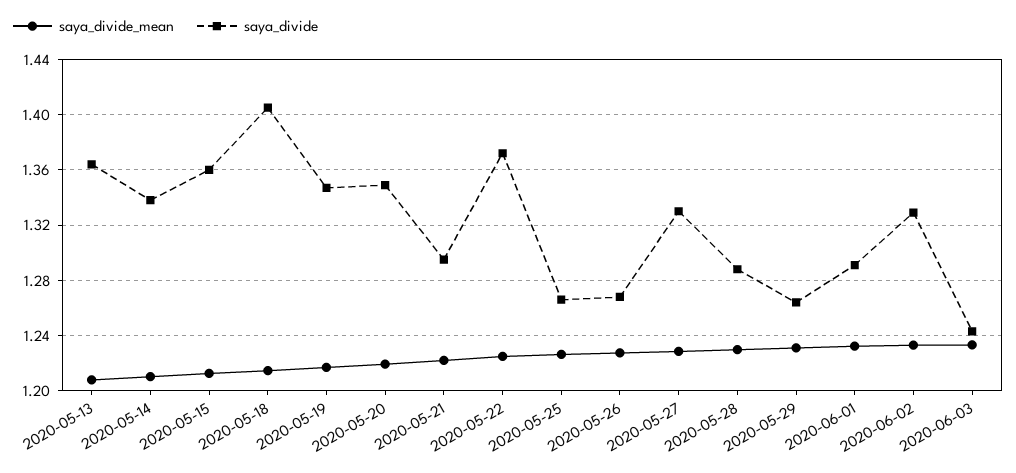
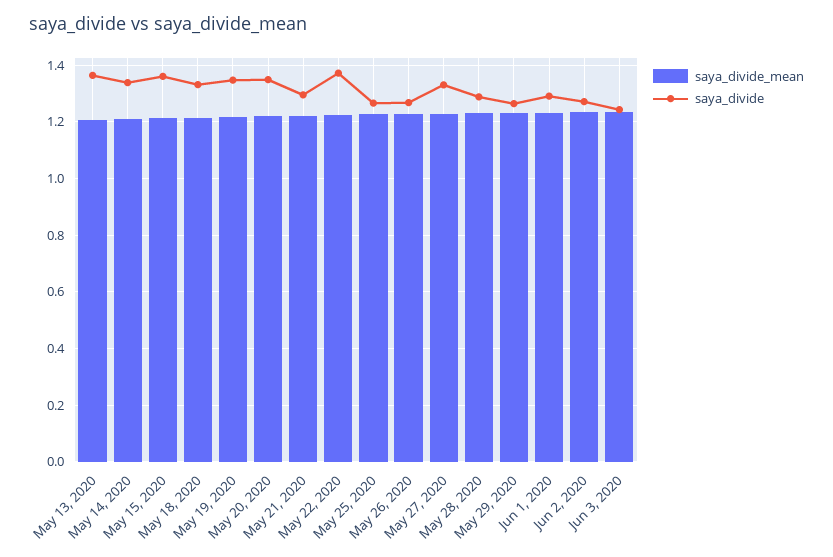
saya_divide, 2020-05-18: 1.405 -> 1.325
saya_divide, 2020-06-02: 1.33 -> 1.275

